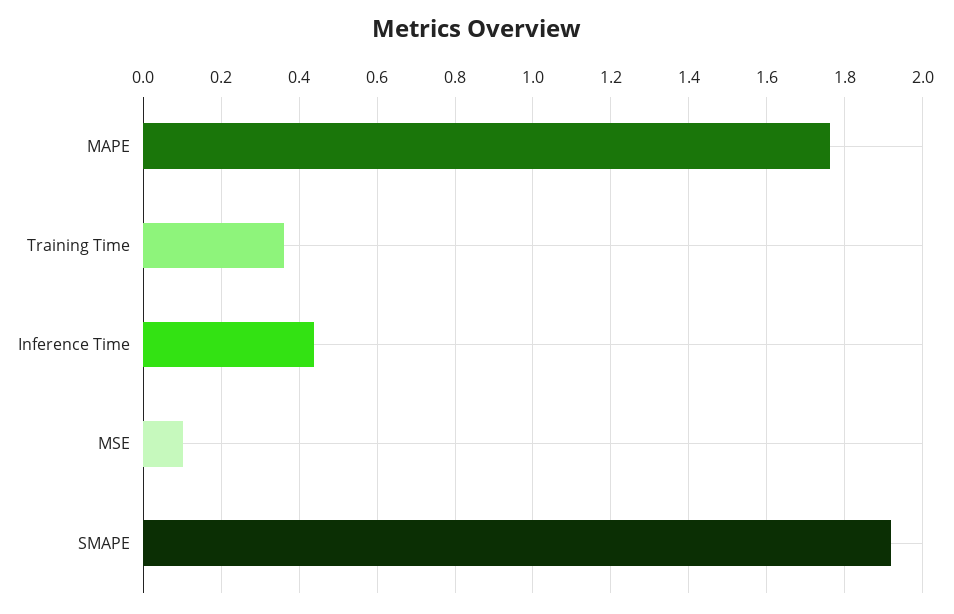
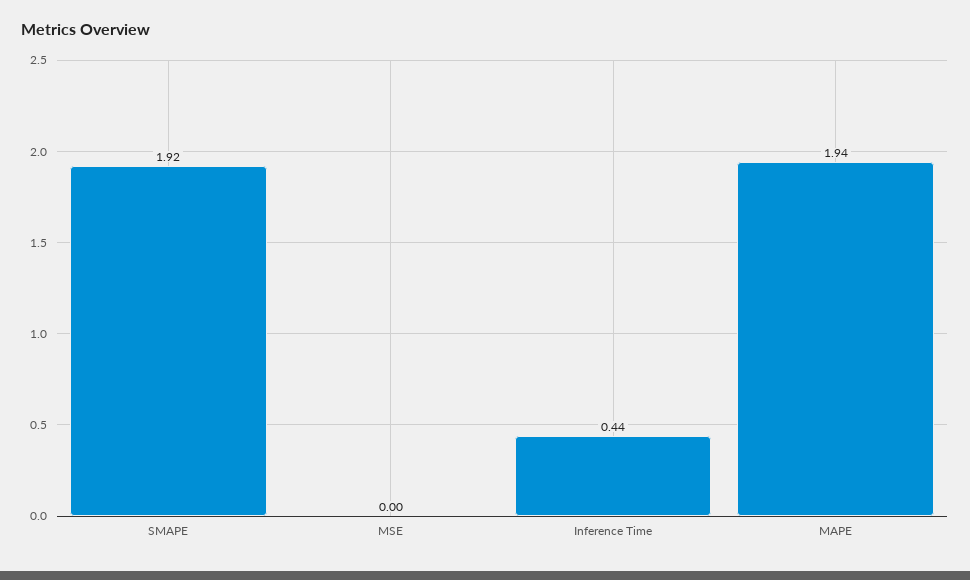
MAPE: 1.76 -> 1.94
Training Time: 0.36 -> none
MSE: 0.1 -> 0

